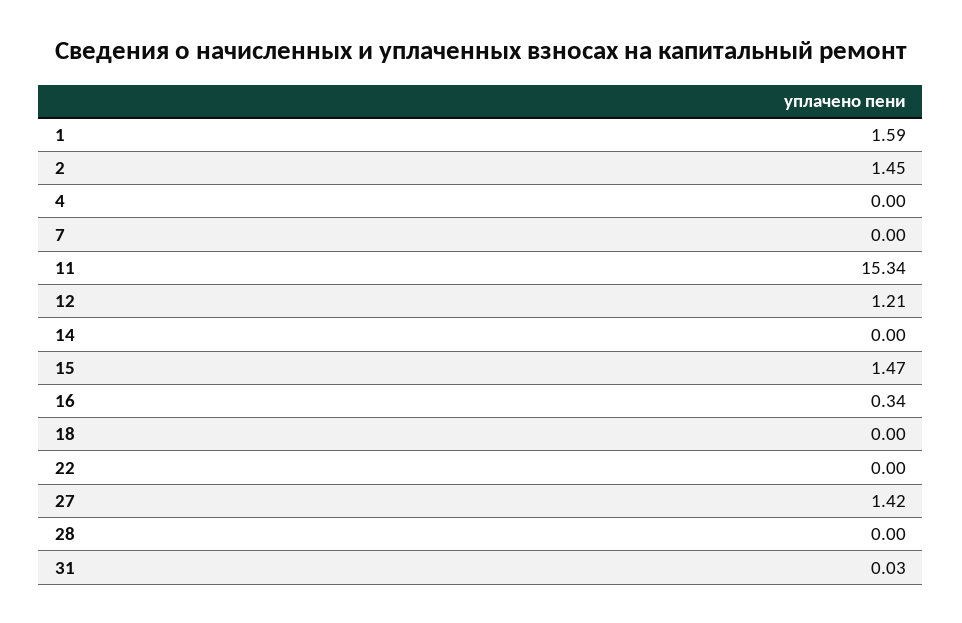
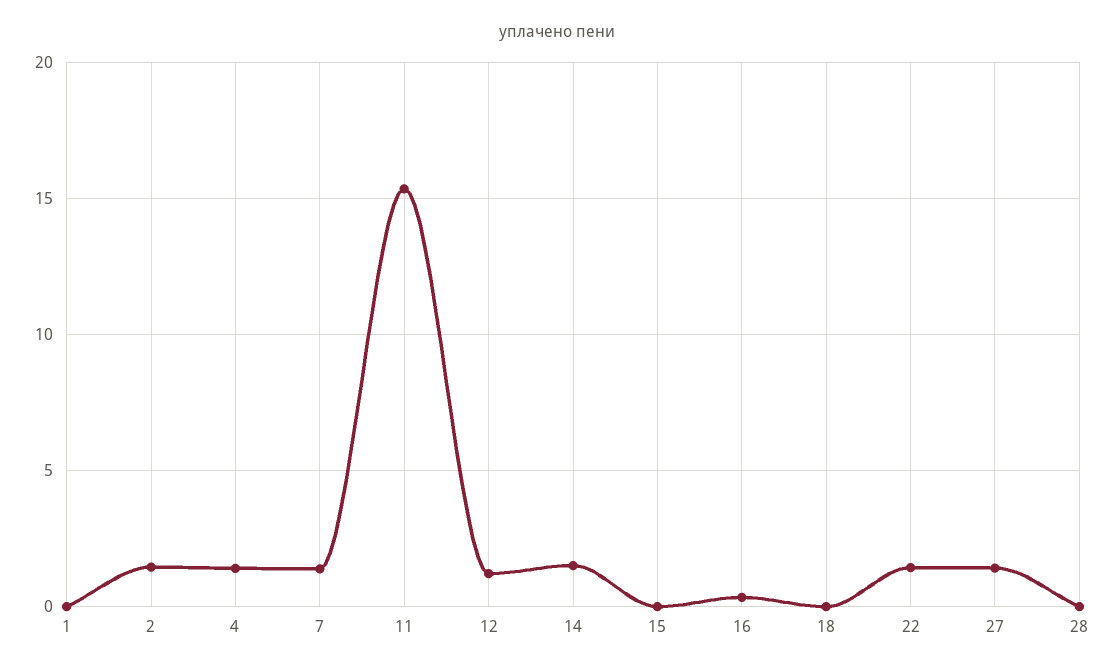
1: 1.59 -> 0
4: 0 -> 1.5
7: 0 -> 1.5
14: 0 -> 1.5
15: 1.47 -> 0
22: 0 -> 1.5
31: 0.03 -> none

